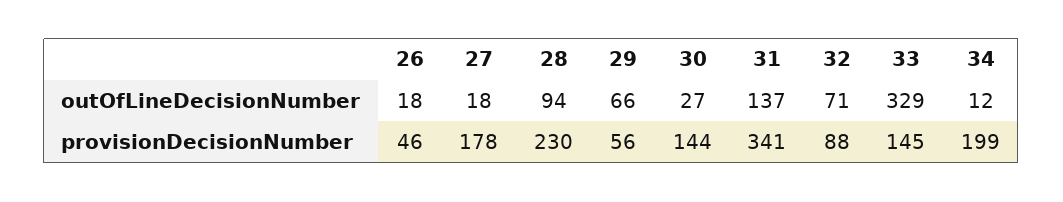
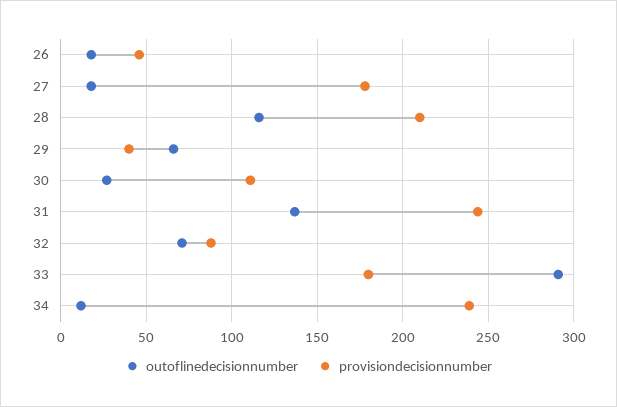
outOfLineDecisionNumber, 28: 94 -> 115
outOfLineDecisionNumber, 33: 329 -> 290
provisionDecisionNumber, 28: 230 -> 210
provisionDecisionNumber, 29: 56 -> 40
provisionDecisionNumber, 30: 144 -> 110
provisionDecisionNumber, 31: 341 -> 245
provisionDecisionNumber, 33: 145 -> 180
provisionDecisionNumber, 34: 199 -> 240

